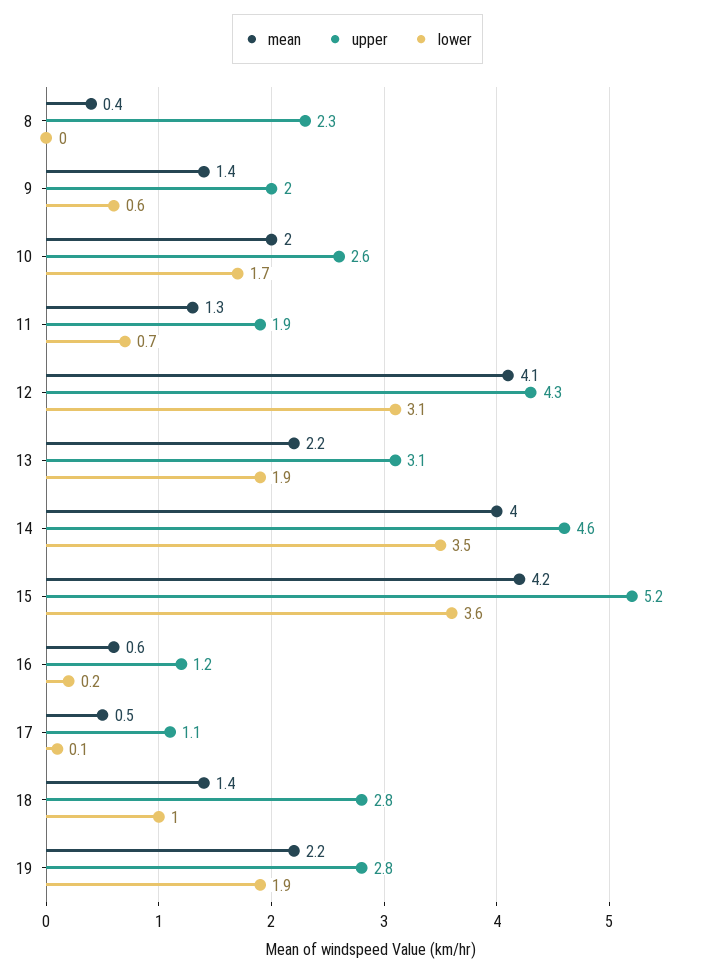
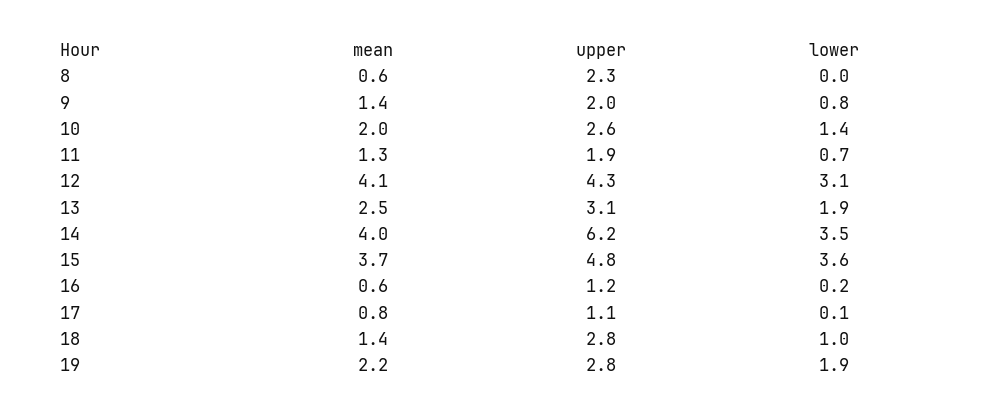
mean, 8: 0.4 -> 0.6
lower, 9: 0.6 -> 0.8
lower, 10: 1.7 -> 1.4
mean, 13: 2.2 -> 2.5
upper, 14: 4.6 -> 6.2
mean, 15: 4.2 -> 3.7
upper, 15: 5.2 -> 4.8
mean, 17: 0.5 -> 0.8

